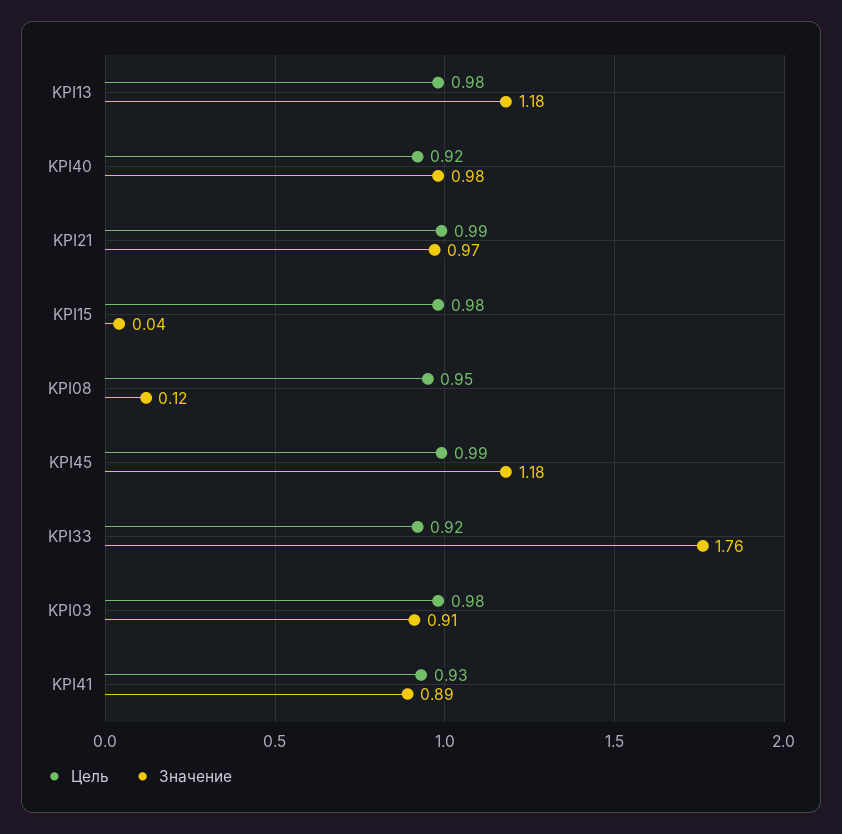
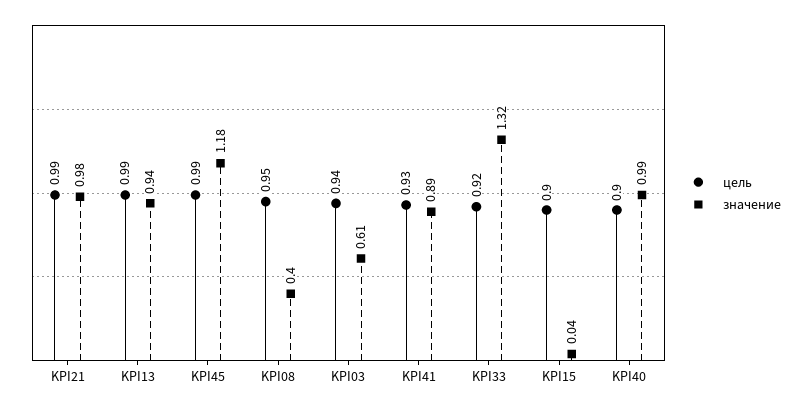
Цель, KPI13: 0.98 -> 0.99
Значение, KPI13: 1.18 -> 0.94
Цель, KPI40: 0.92 -> 0.9
Значение, KPI40: 0.98 -> 0.99
Значение, KPI21: 0.97 -> 0.98
Цель, KPI15: 0.98 -> 0.9
Значение, KPI08: 0.12 -> 0.4
Значение, KPI33: 1.76 -> 1.32
Цель, KPI03: 0.98 -> 0.94
Значение, KPI03: 0.91 -> 0.61

